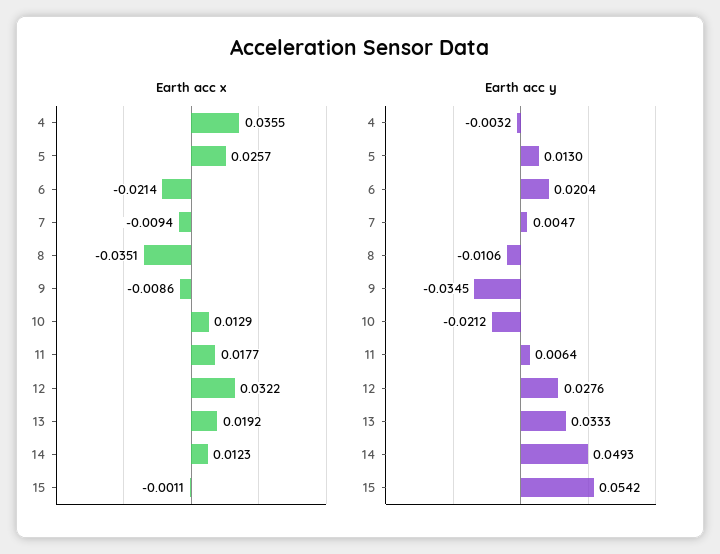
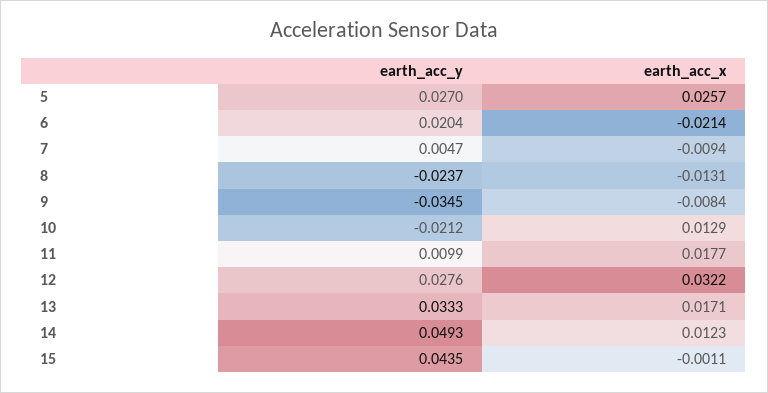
Earth acc x, 4: 0.0355 -> none
Earth acc x, 8: -0.0351 -> -0.0131
Earth acc x, 9: -0.0086 -> -0.0084
Earth acc x, 13: 0.0192 -> 0.0171
Earth acc y, 4: -0.0032 -> none
Earth acc y, 5: 0.013 -> 0.027
Earth acc y, 8: -0.0106 -> -0.0237
Earth acc y, 11: 0.0064 -> 0.0099
Earth acc y, 15: 0.0542 -> 0.0435

